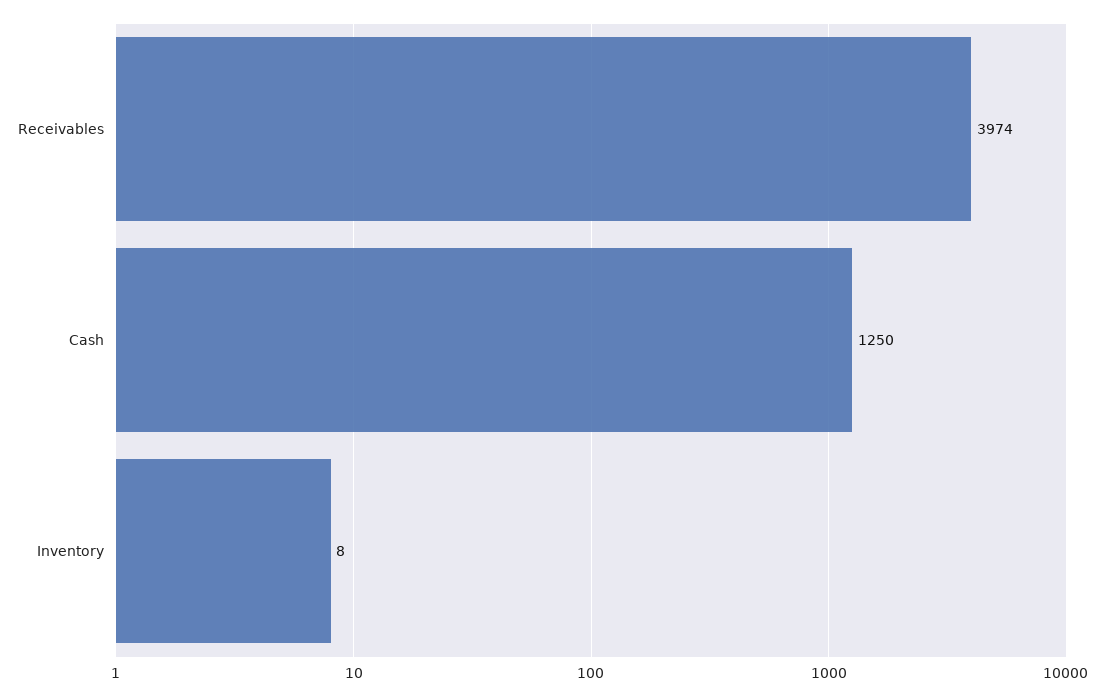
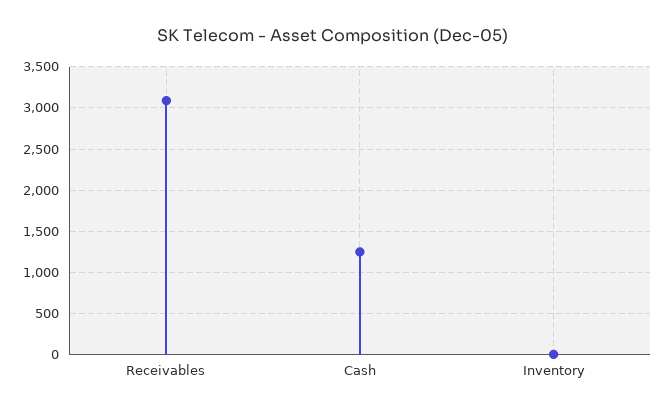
Receivables: 3974 -> 3100

